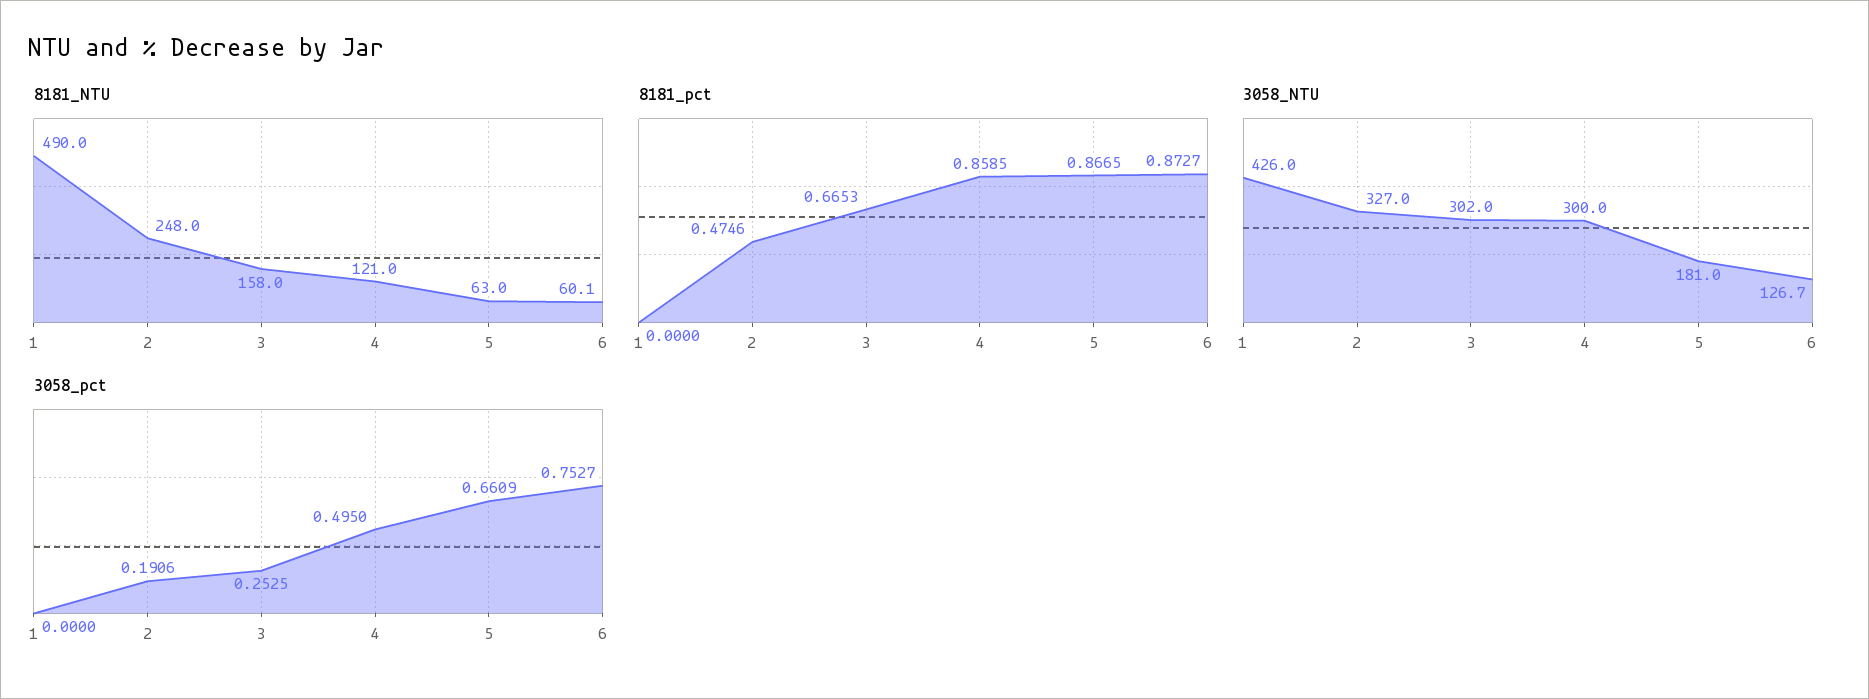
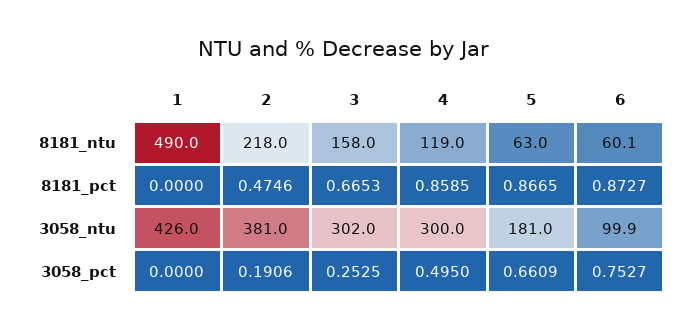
8181_NTU, 2: 248 -> 218
8181_NTU, 4: 121 -> 119
3058_NTU, 2: 327 -> 381
3058_NTU, 6: 126.7 -> 99.9

